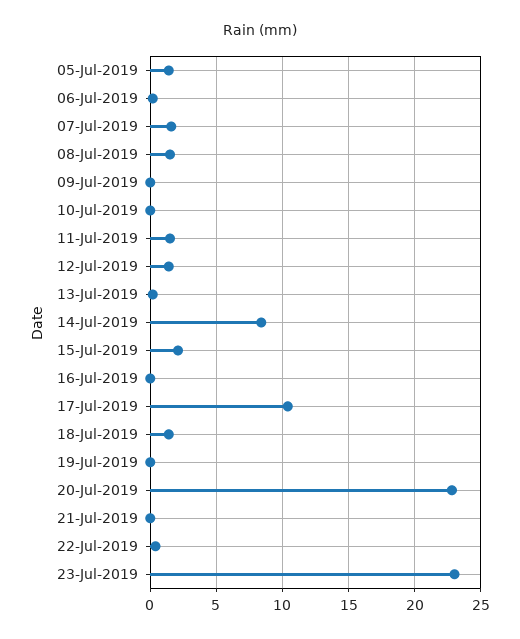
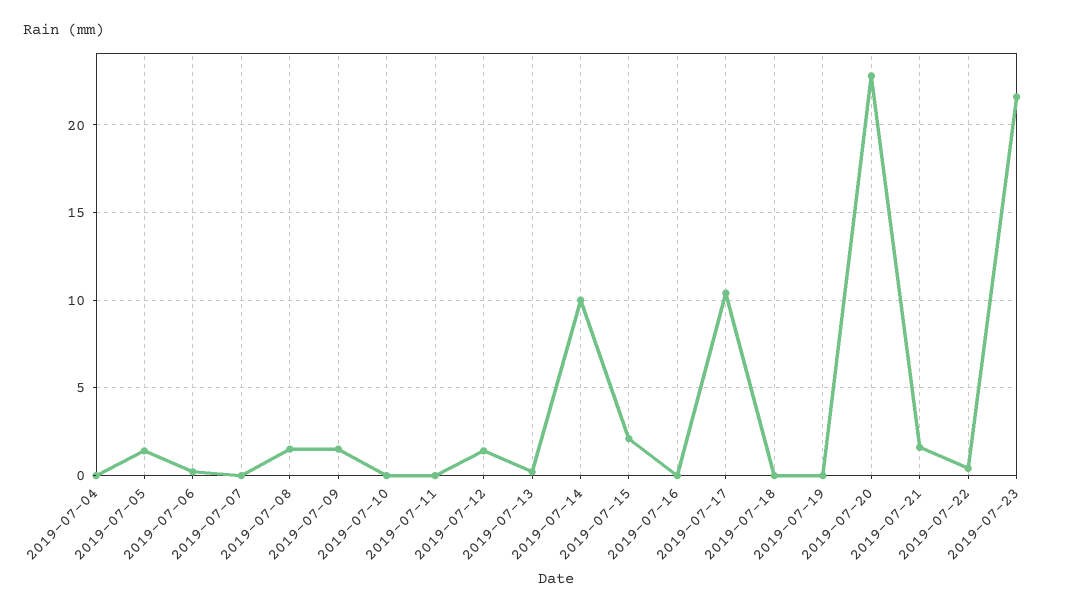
07-Jul-2019: 1.5 -> 0
09-Jul-2019: 0 -> 1.5
11-Jul-2019: 1.5 -> 0
14-Jul-2019: 8.5 -> 10
18-Jul-2019: 1.5 -> 0
21-Jul-2019: 0 -> 1.5
23-Jul-2019: 23 -> 21.5
2019-07-04: none -> 0

